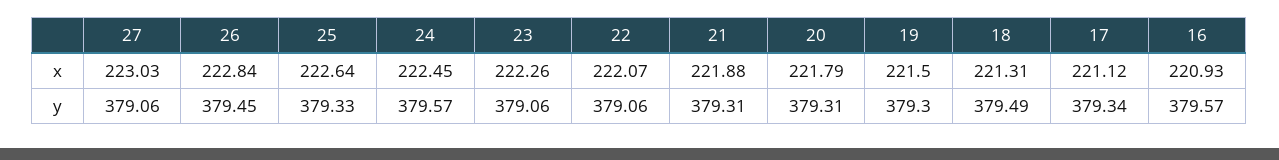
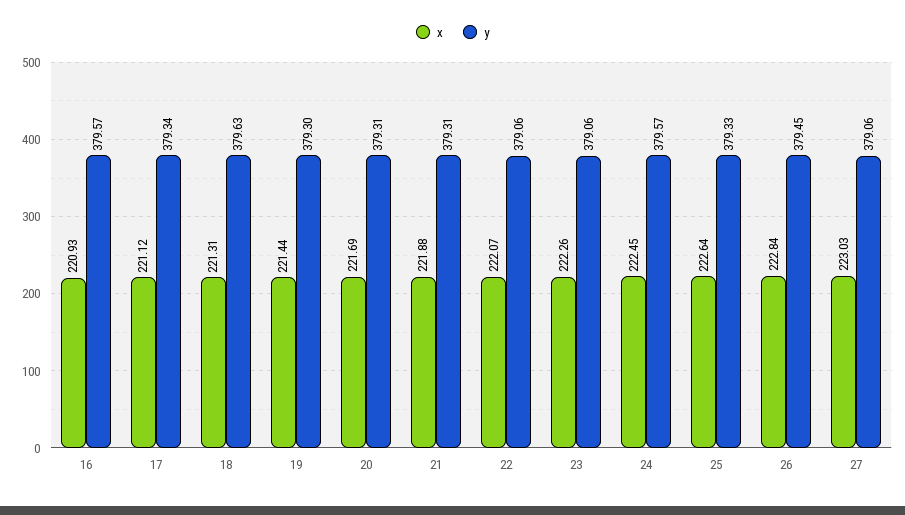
x, 20: 221.79 -> 221.69
x, 19: 221.5 -> 221.44
y, 18: 379.49 -> 379.63

